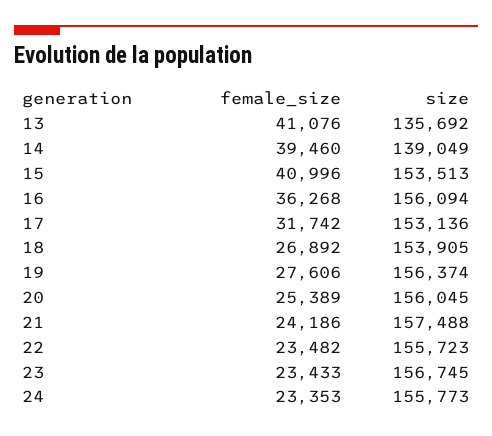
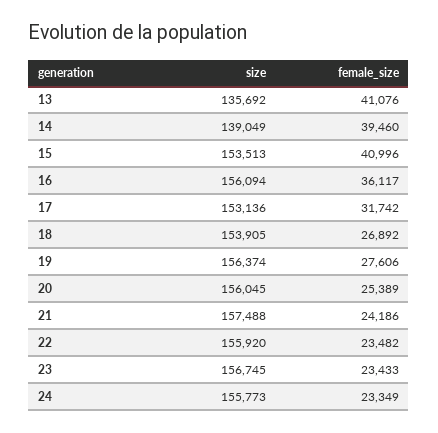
female_size, 16: 36268 -> 36117
size, 22: 155723 -> 155920
female_size, 24: 23353 -> 23349

